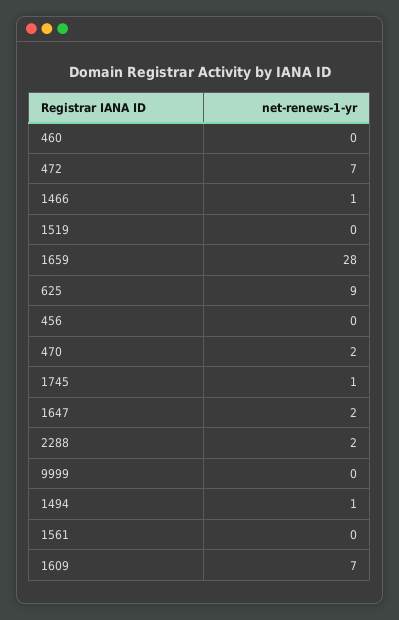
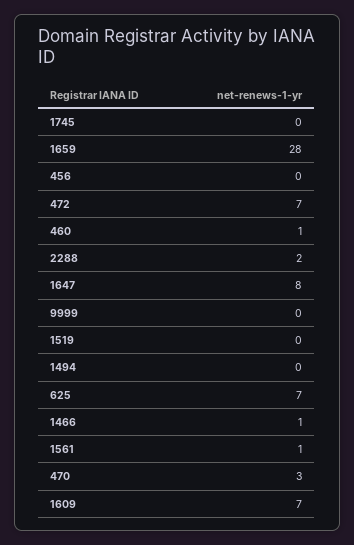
460: 0 -> 1
625: 9 -> 7
470: 2 -> 3
1745: 1 -> 0
1647: 2 -> 8
1494: 1 -> 0
1561: 0 -> 1

